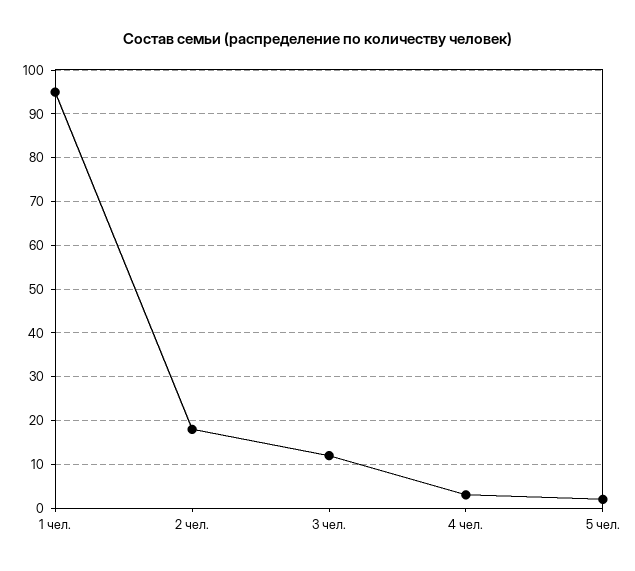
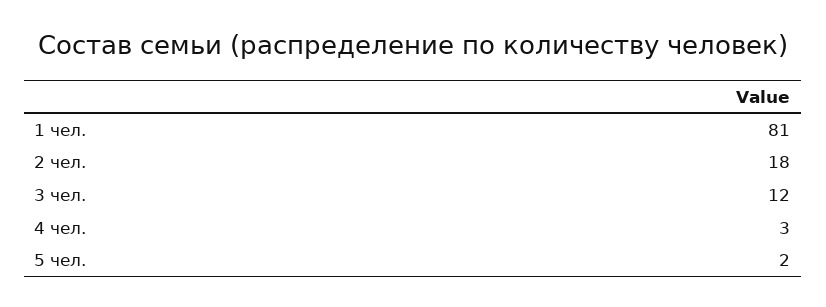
1 чел.: 95 -> 81

